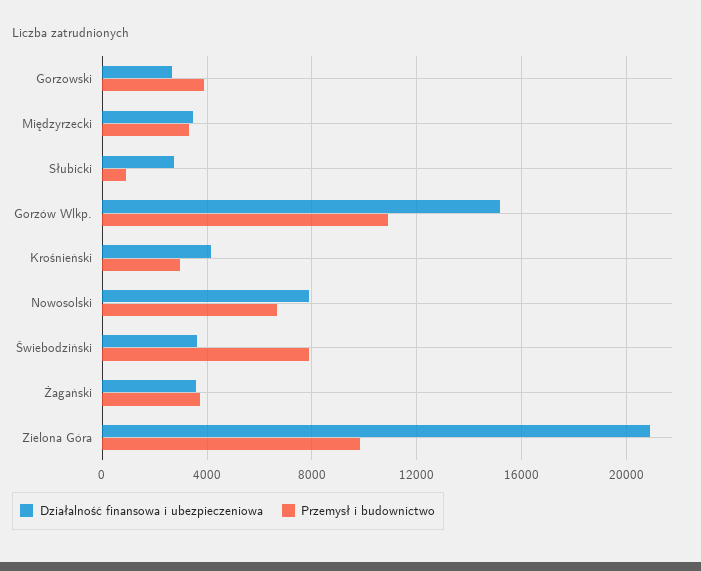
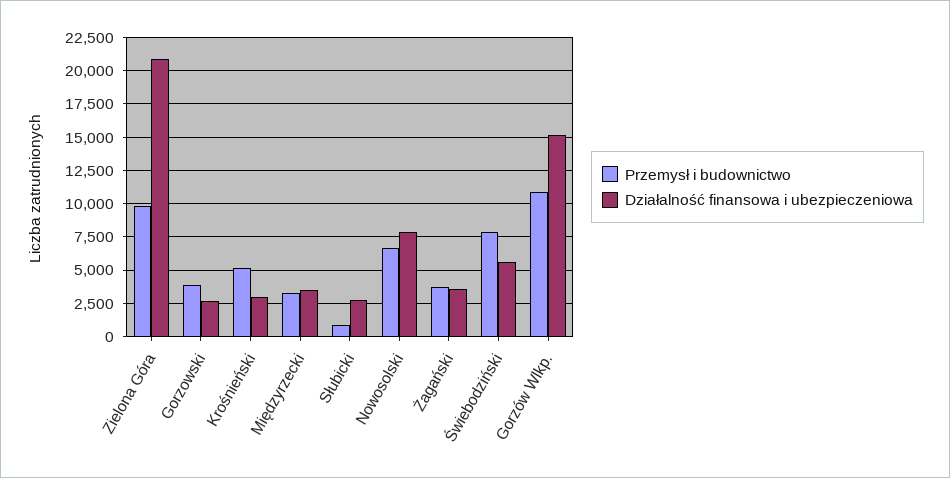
Działalność finansowa i ubezpieczeniowa, Krośnieński: 4000 -> 3000
Przemysł i budownictwo, Krośnieński: 3000 -> 5000
Działalność finansowa i ubezpieczeniowa, Świebodziński: 3500 -> 5500

